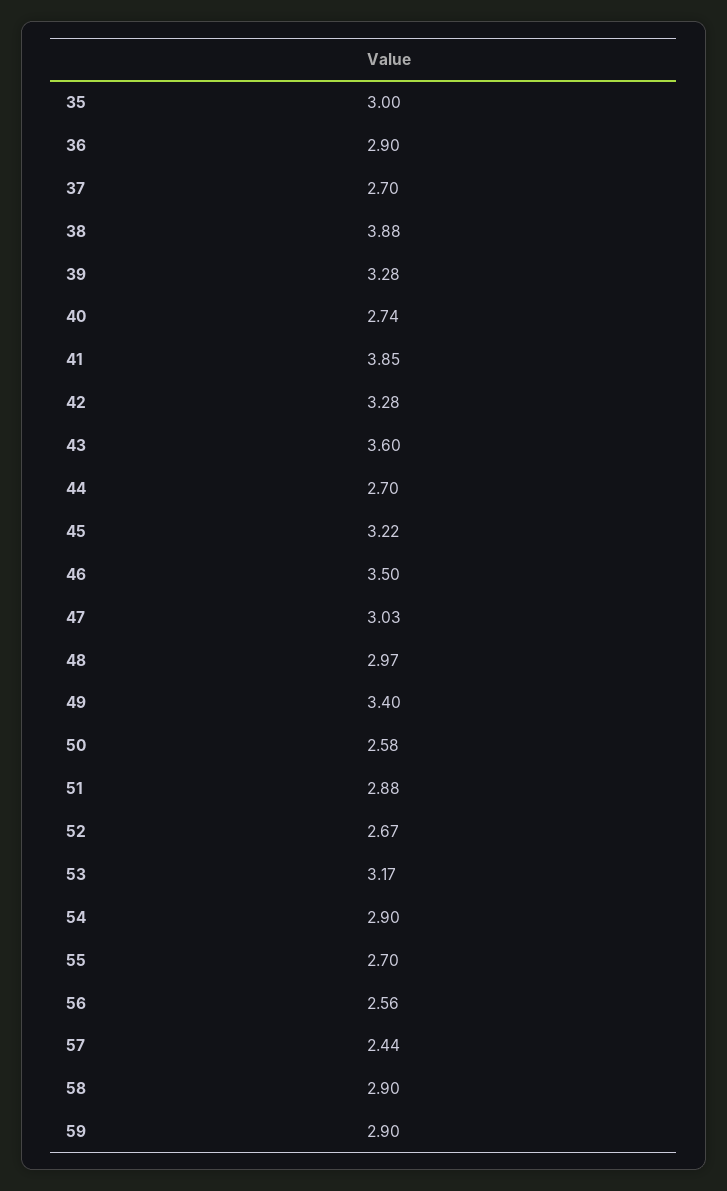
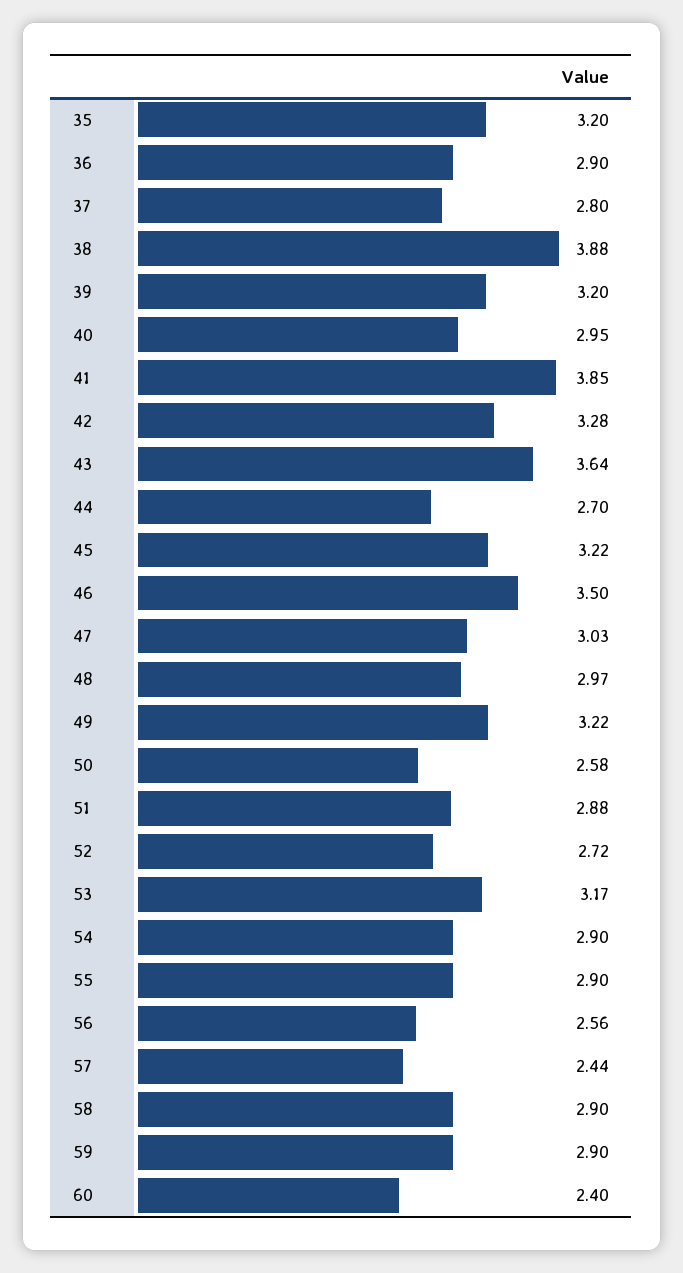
35: 3 -> 3.2
37: 2.7 -> 2.8
39: 3.28 -> 3.2
40: 2.74 -> 2.95
43: 3.6 -> 3.64
49: 3.4 -> 3.22
52: 2.67 -> 2.72
55: 2.7 -> 2.9
60: none -> 2.4

